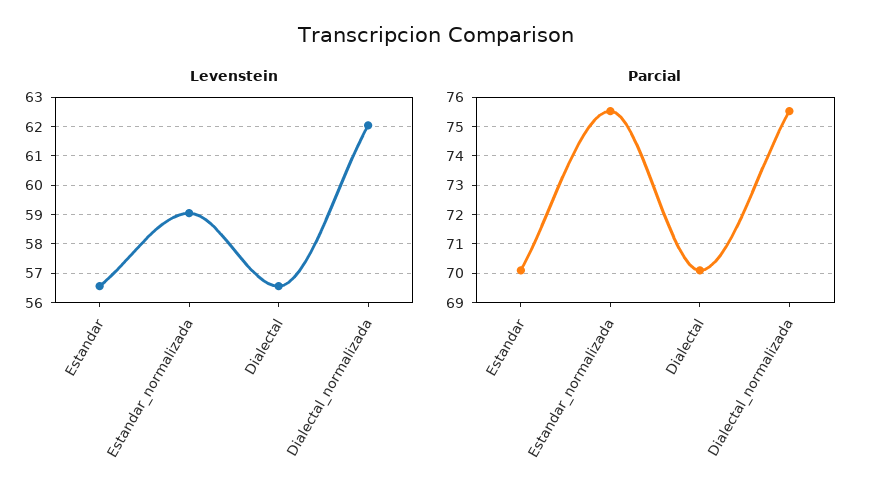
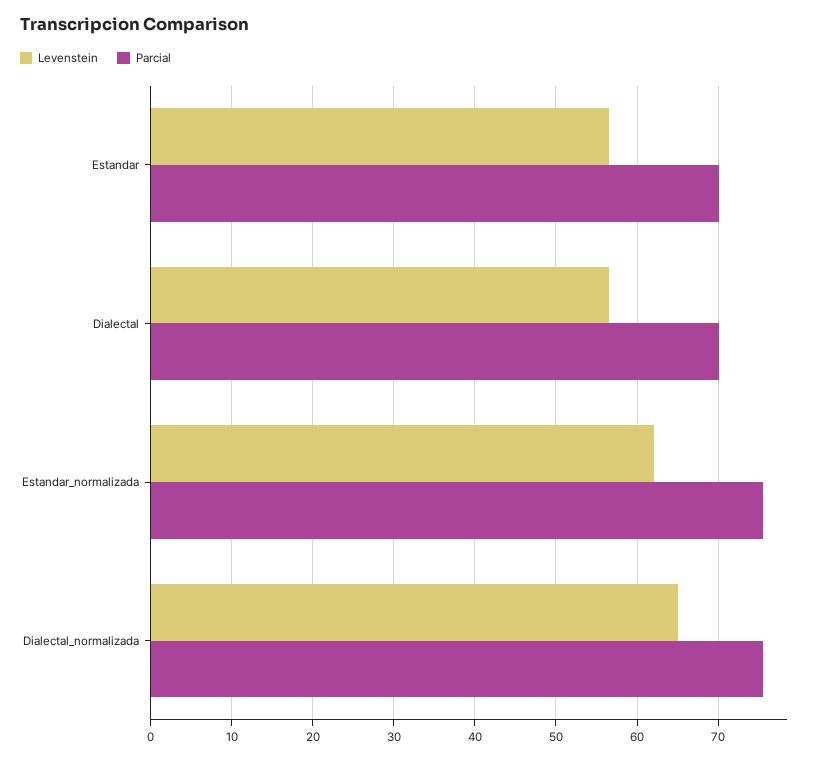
Levenstein, Estandar_normalizada: 59 -> 62
Levenstein, Dialectal_normalizada: 62 -> 65

